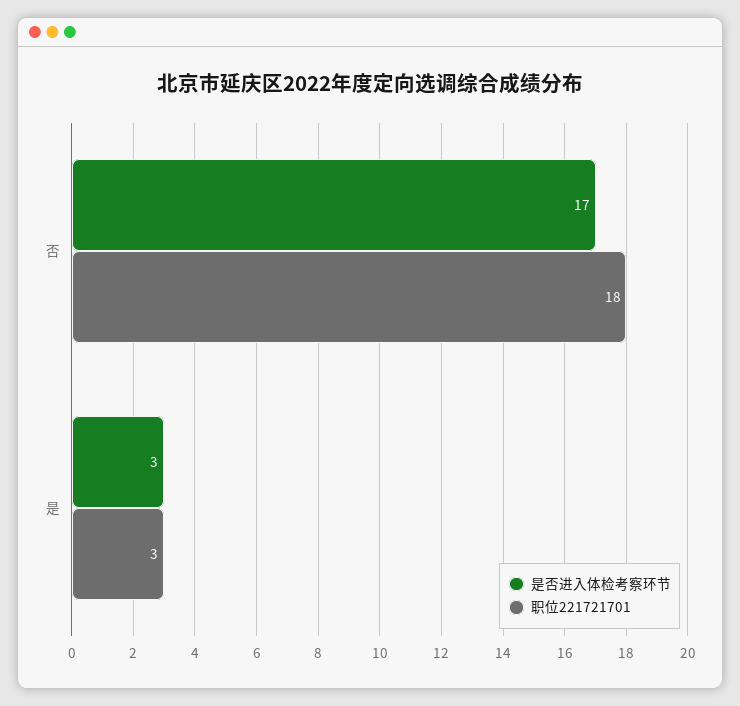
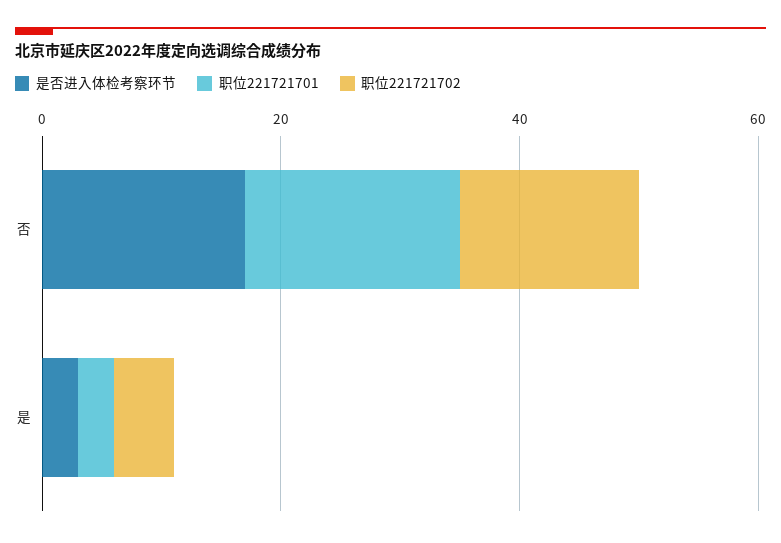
职位221721702, 否: none -> 15
职位221721702, 是: none -> 5

